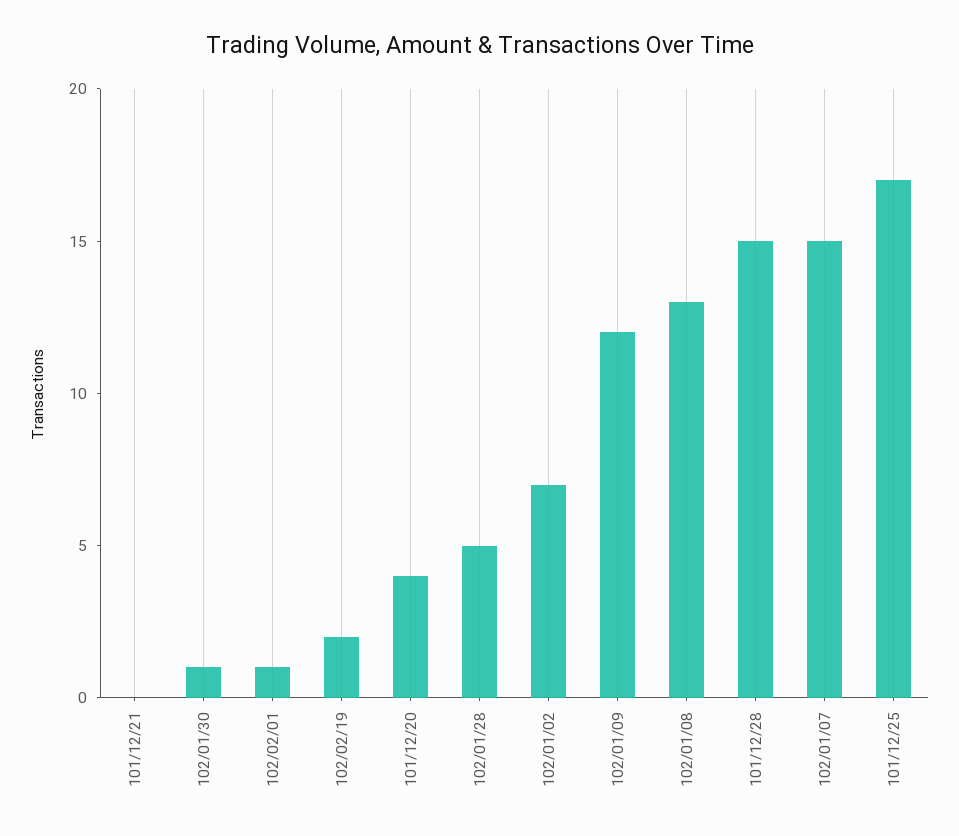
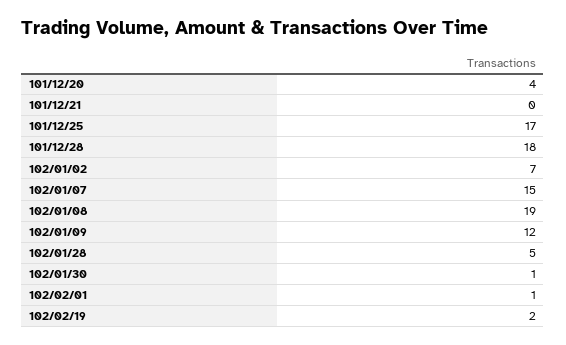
102/01/08: 13 -> 19
101/12/28: 15 -> 18

